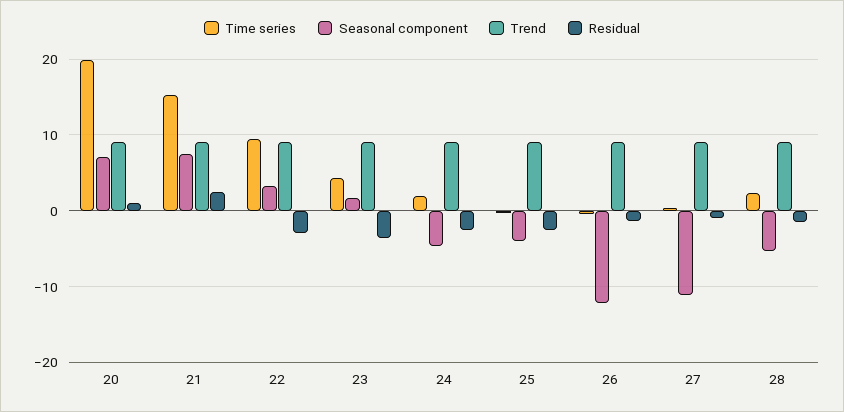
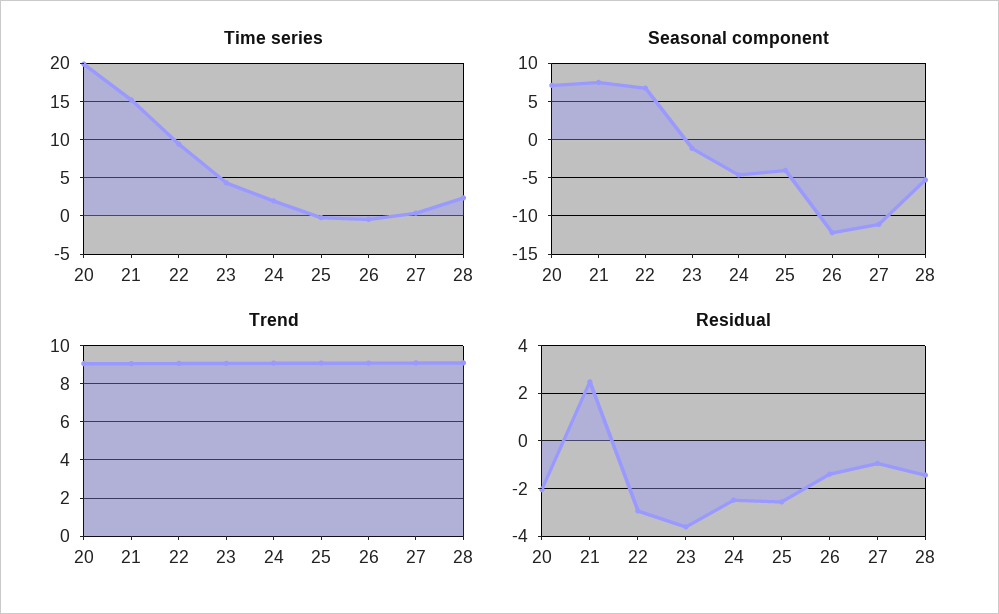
Residual, 20: 1 -> -2
Seasonal component, 22: 3 -> 7
Seasonal component, 23: 2 -> -1

